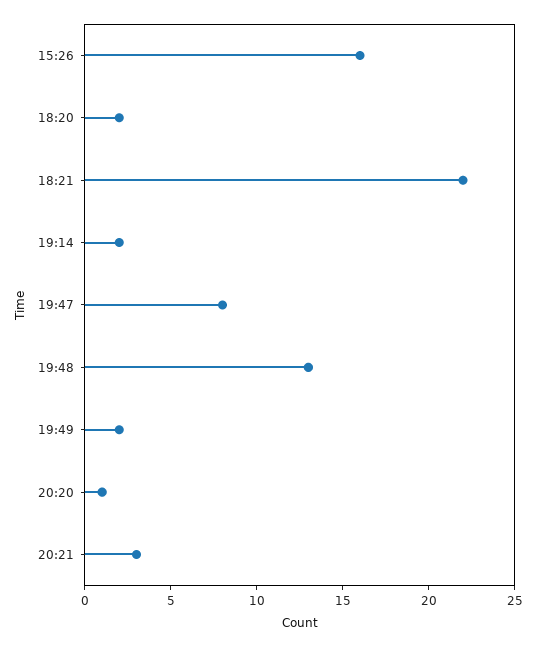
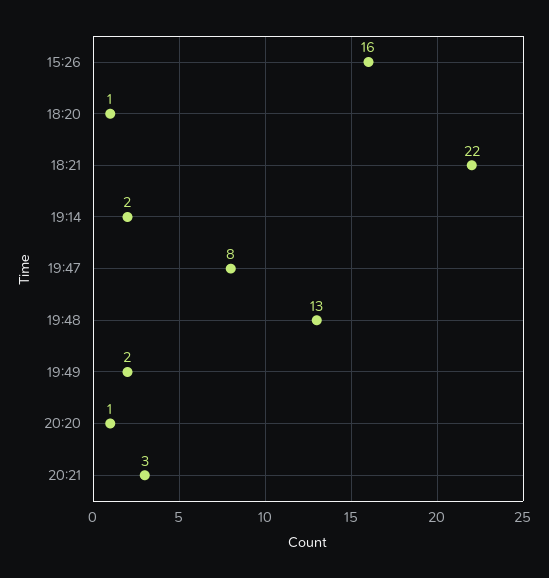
18:20: 2 -> 1

